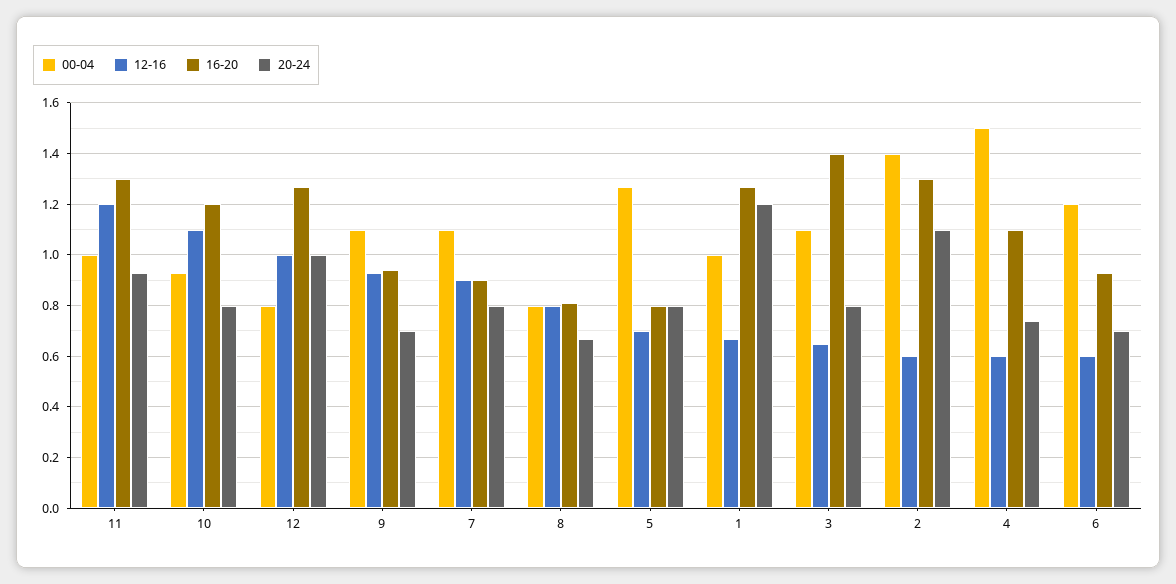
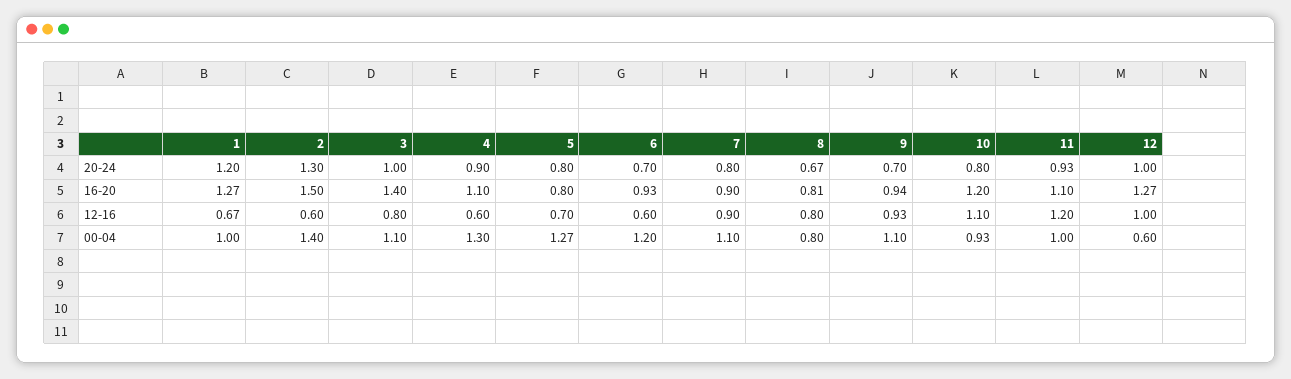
16-20, 11: 1.3 -> 1.1
00-04, 12: 0.8 -> 0.6
12-16, 3: 0.65 -> 0.8
20-24, 3: 0.8 -> 1
16-20, 2: 1.3 -> 1.5
20-24, 2: 1.1 -> 1.3
00-04, 4: 1.5 -> 1.3
20-24, 4: 0.75 -> 0.9

